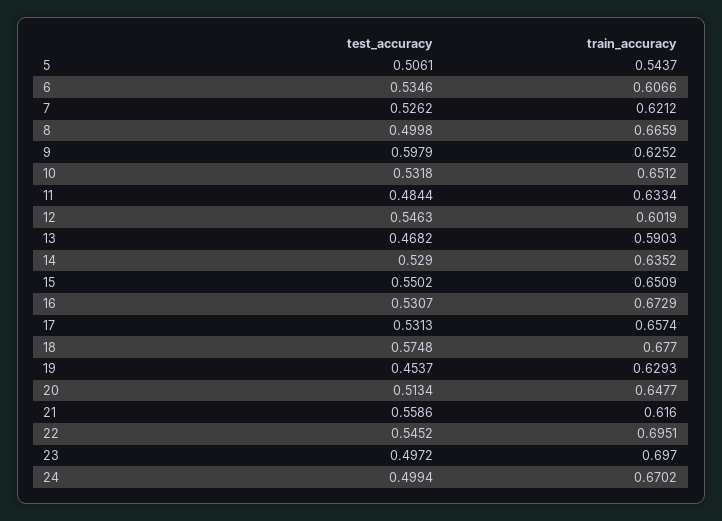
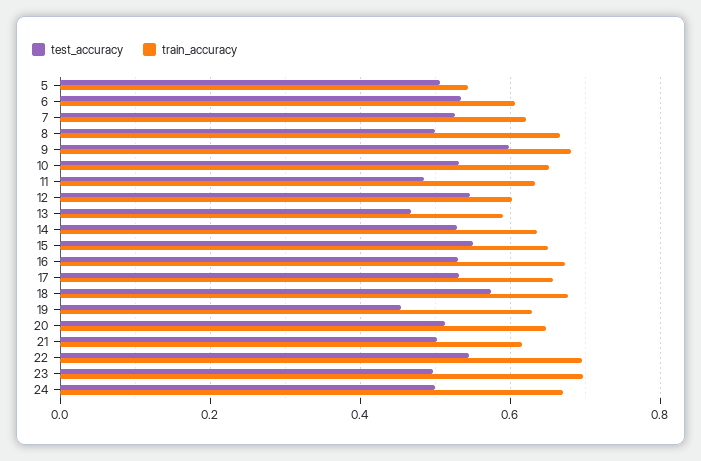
train_accuracy, 9: 0.6252 -> 0.68
test_accuracy, 21: 0.5586 -> 0.5

